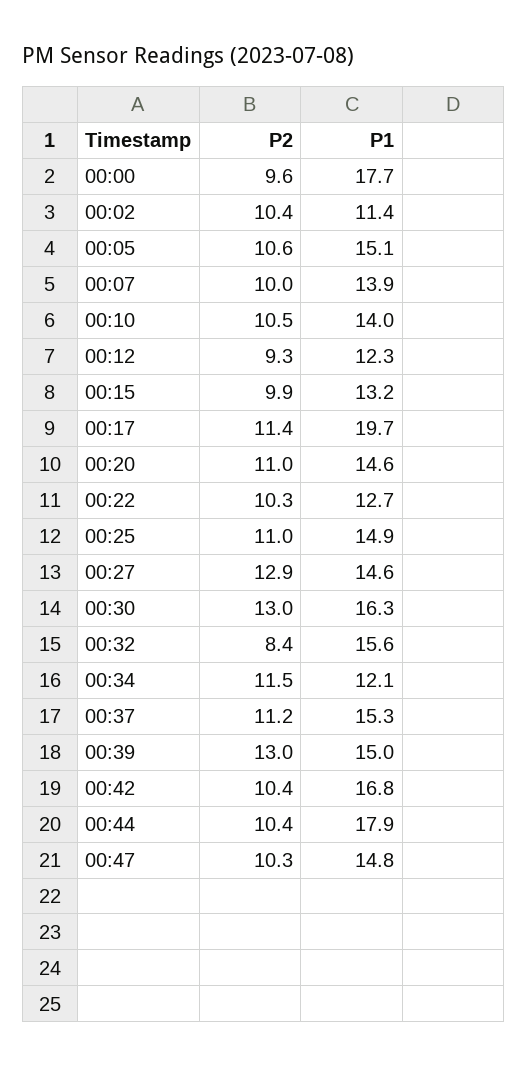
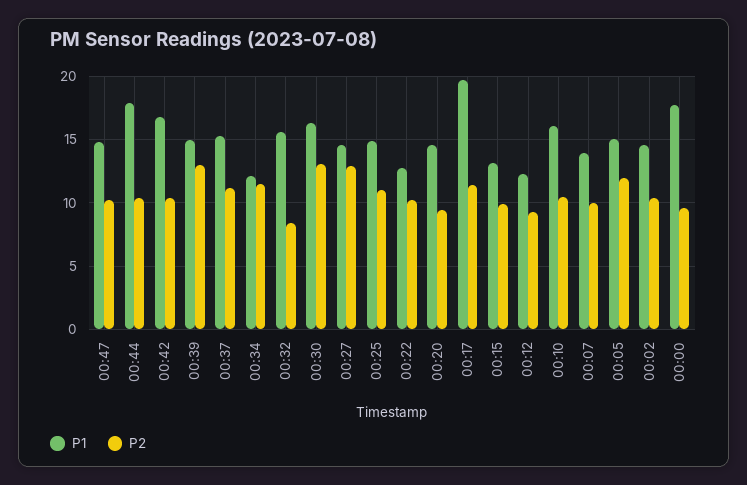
P1, 00:02: 11.4 -> 14.5
P2, 00:05: 10.6 -> 12
P1, 00:10: 14 -> 16
P2, 00:20: 11 -> 9.5

